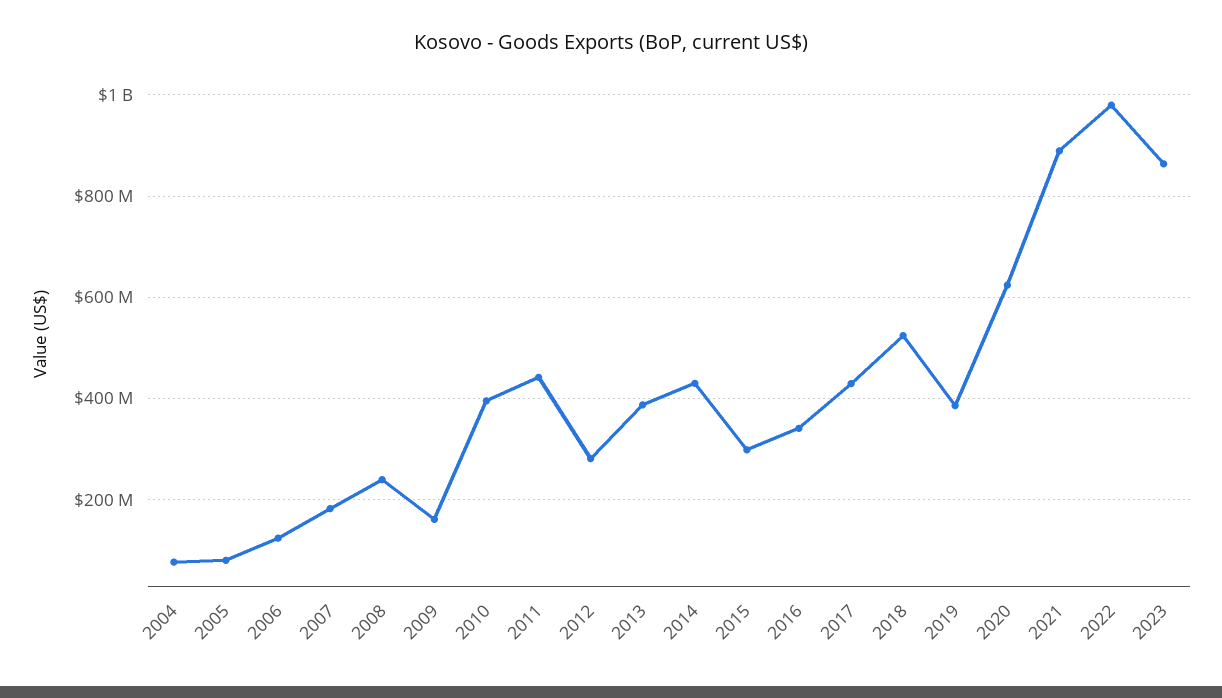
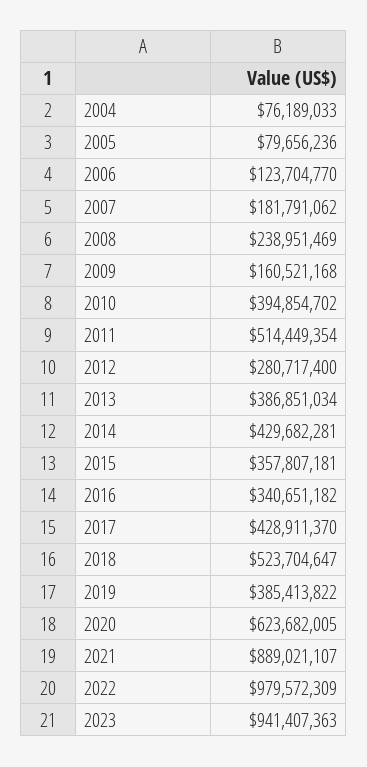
2011: 440000000 -> 514449354
2015: 300000000 -> 357807181
2023: 860000000 -> 941407363

